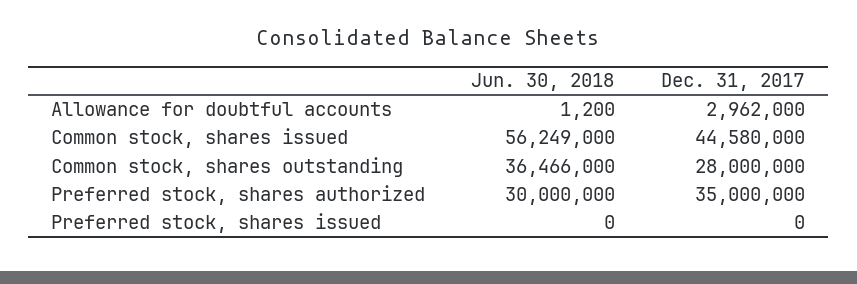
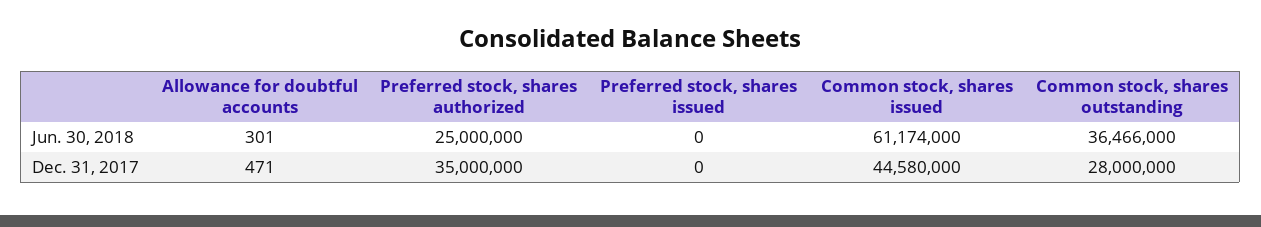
Jun. 30, 2018, Allowance for doubtful accounts: 1200 -> 301
Dec. 31, 2017, Allowance for doubtful accounts: 2962000 -> 471
Jun. 30, 2018, Common stock, shares issued: 56249000 -> 61174000
Jun. 30, 2018, Preferred stock, shares authorized: 30000000 -> 25000000

